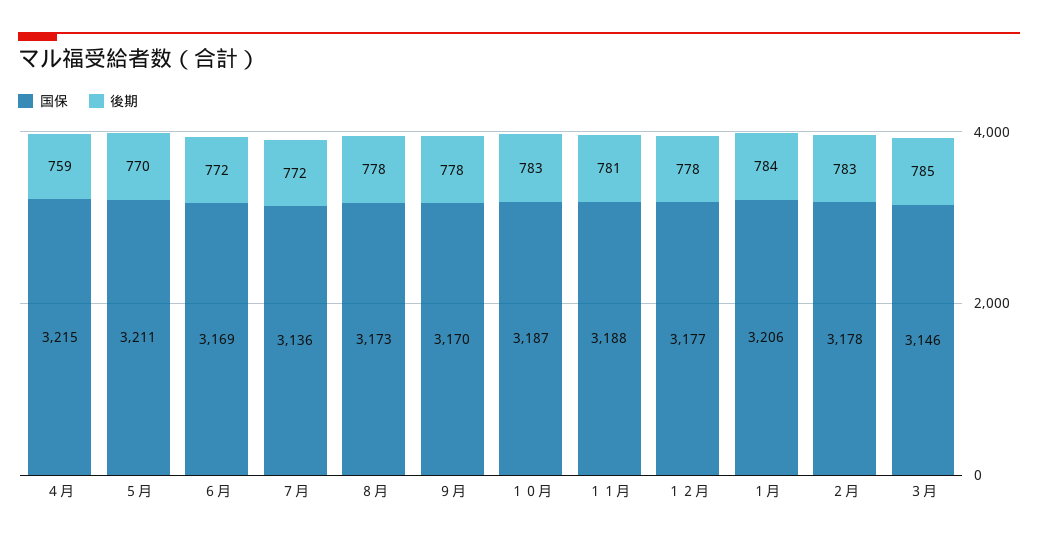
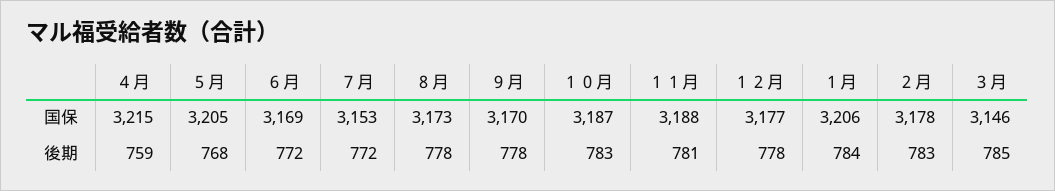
国保, ５月: 3211 -> 3205
後期, ５月: 770 -> 768
国保, ７月: 3136 -> 3153

